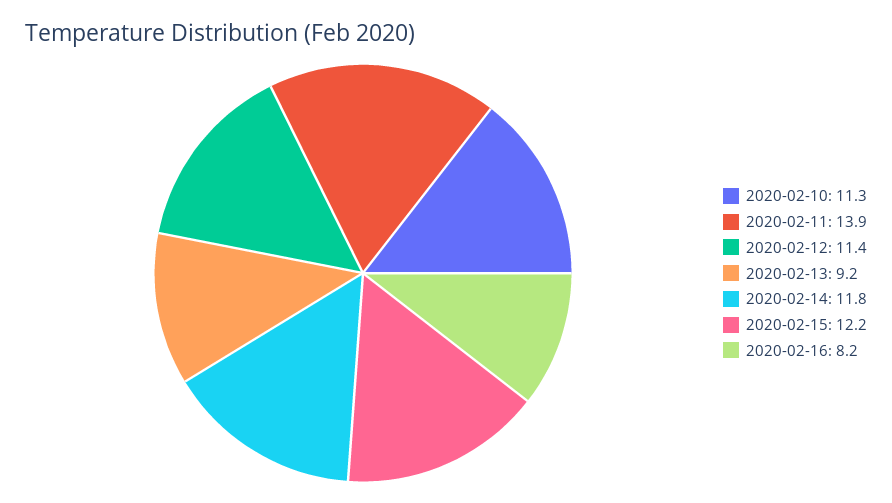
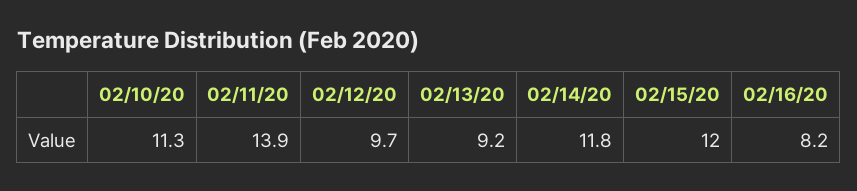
2020-02-12: 11.4 -> 9.7
2020-02-15: 12.2 -> 12

